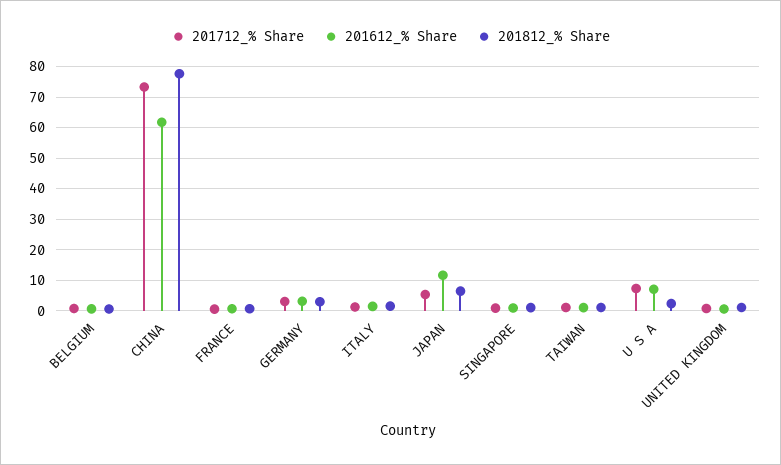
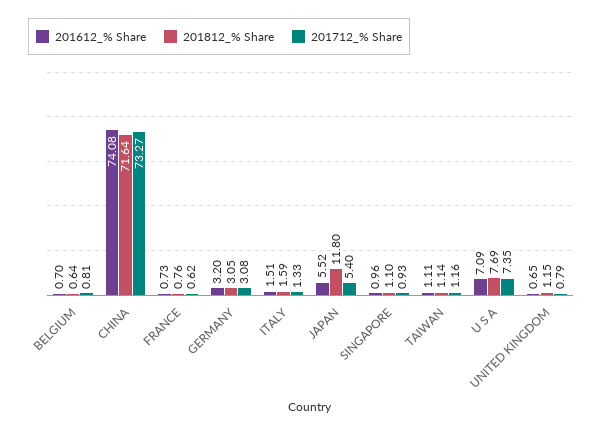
201612_% Share, CHINA: 62 -> 74.08
201812_% Share, CHINA: 78 -> 71.64
201612_% Share, JAPAN: 12 -> 5.52
201812_% Share, JAPAN: 6 -> 11.8
201812_% Share, U S A: 2 -> 7.69

